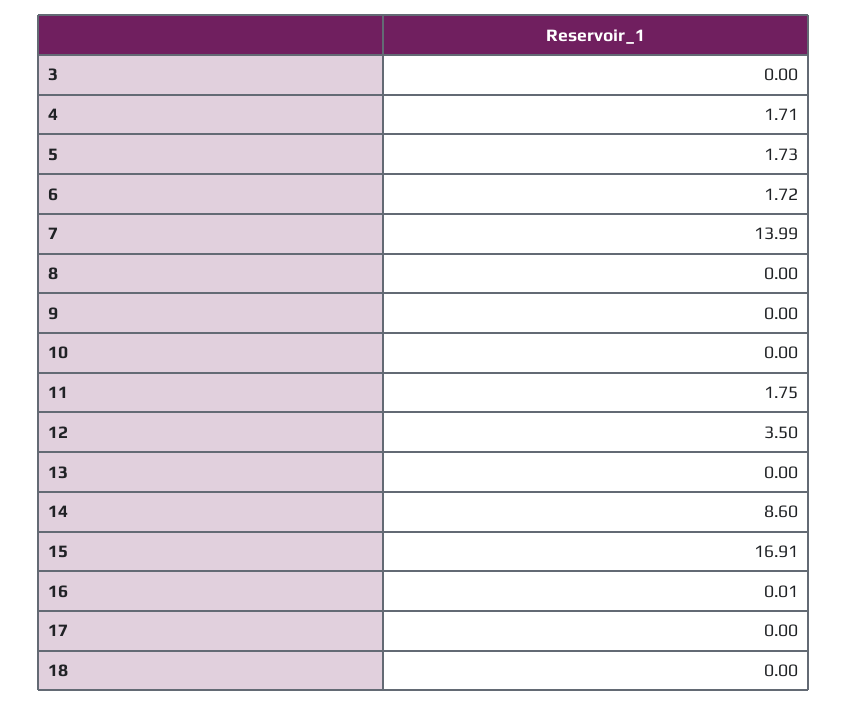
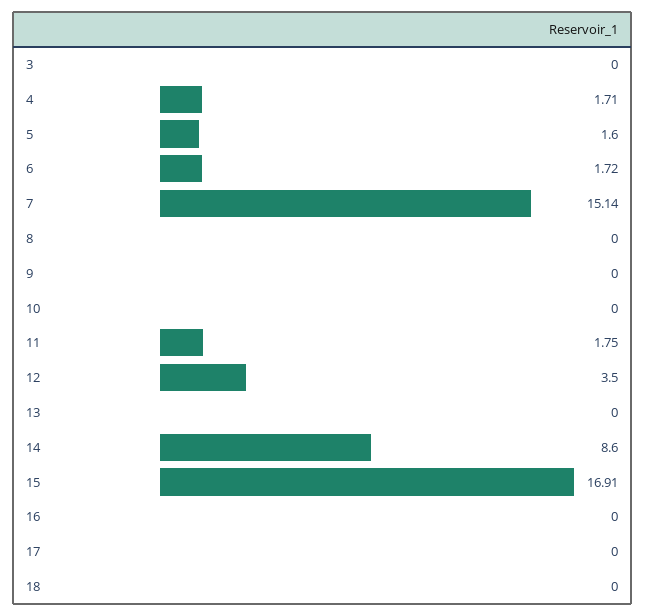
5: 1.73 -> 1.6
7: 13.99 -> 15.14
16: 0.01 -> 0

